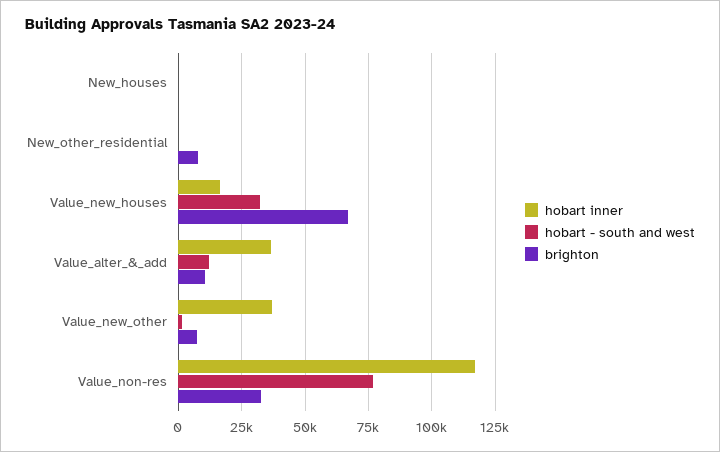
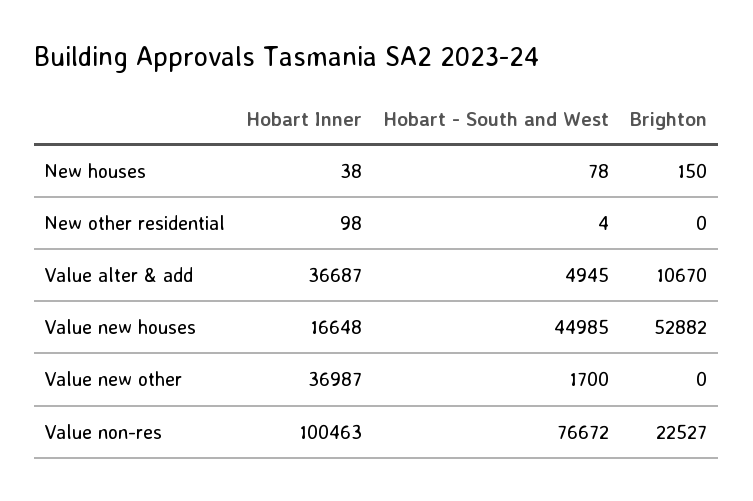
brighton, New_other_residential: 7500 -> 0
hobart - south and west, Value_new_houses: 32500 -> 44985
brighton, Value_new_houses: 67500 -> 52882
hobart - south and west, Value_alter_&_add: 12500 -> 4945
brighton, Value_new_other: 7500 -> 0
hobart inner, Value_non-res: 117500 -> 100463
brighton, Value_non-res: 32500 -> 22527

